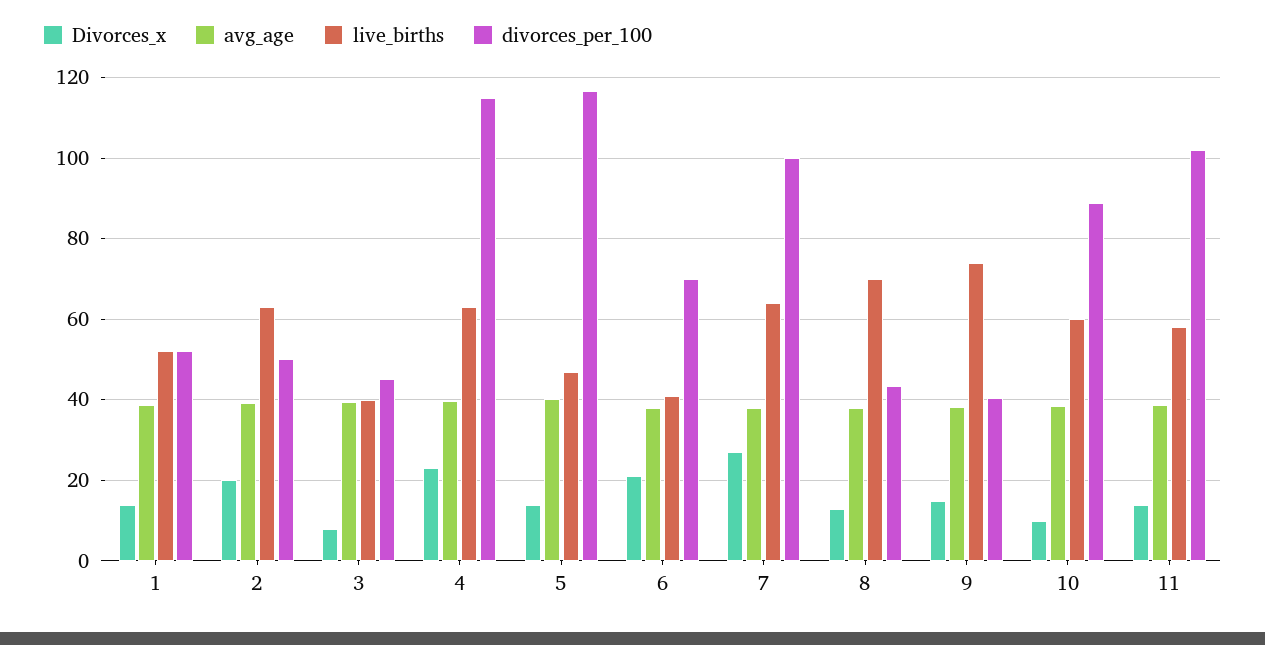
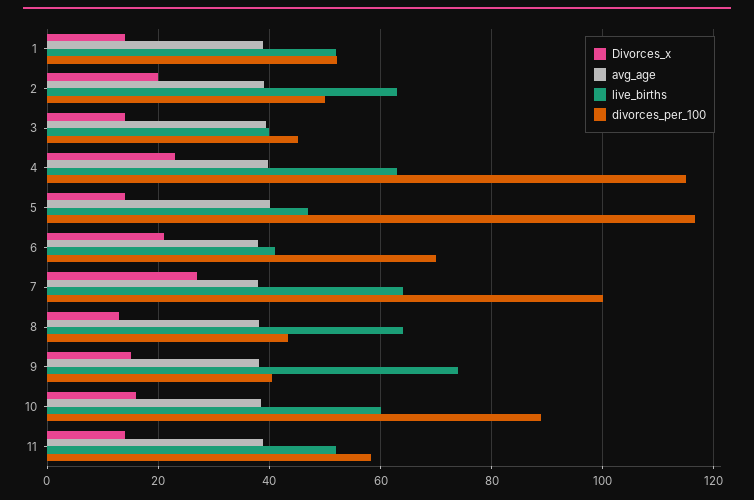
Divorces_x, 3: 8 -> 14
live_births, 8: 70 -> 64
Divorces_x, 10: 10 -> 16
live_births, 11: 58 -> 52
divorces_per_100, 11: 102 -> 58

